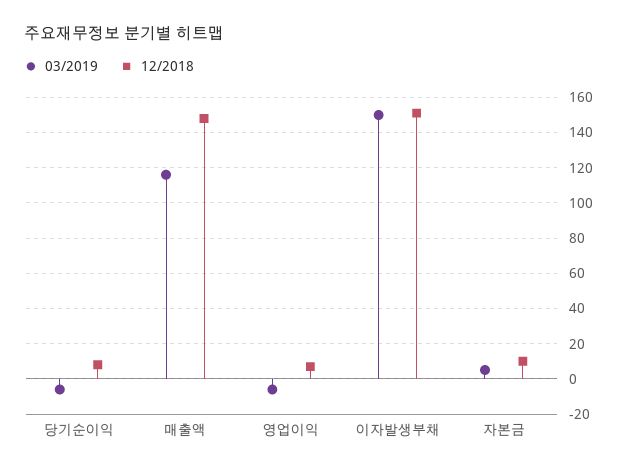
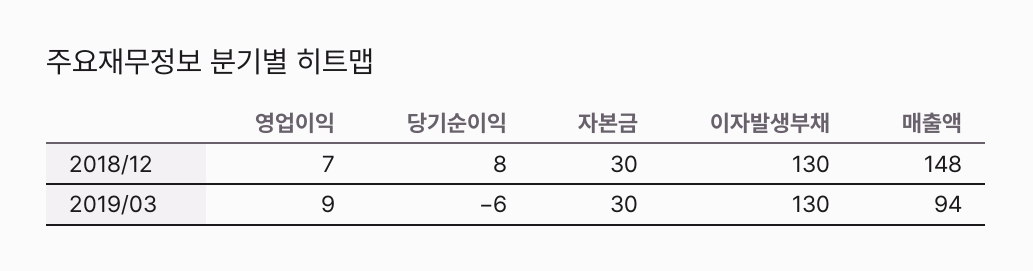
03/2019, 매출액: 115 -> 94
03/2019, 영업이익: -5 -> 9
03/2019, 이자발생부채: 150 -> 130
12/2018, 이자발생부채: 150 -> 130
03/2019, 자본금: 5 -> 30
12/2018, 자본금: 10 -> 30

